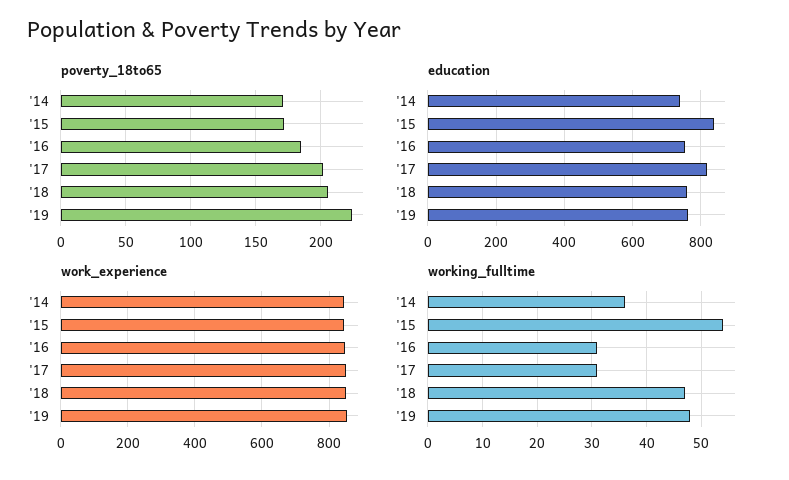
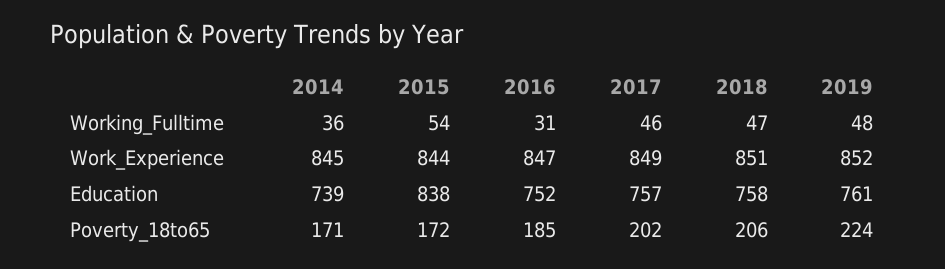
education, '17: 820 -> 757
working_fulltime, '17: 30 -> 46

